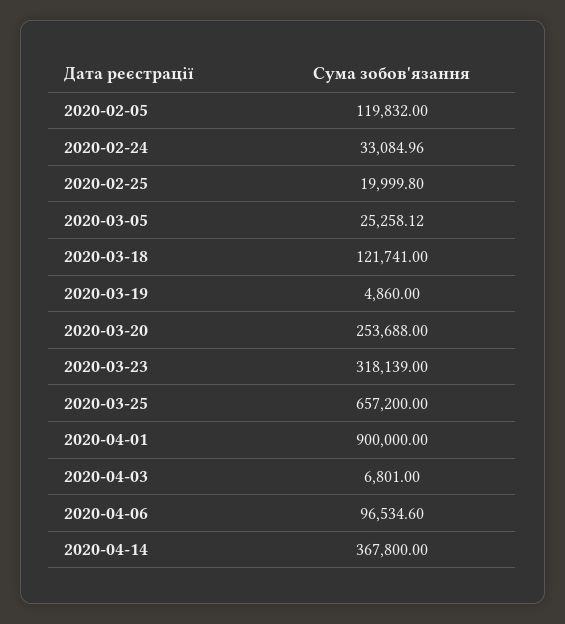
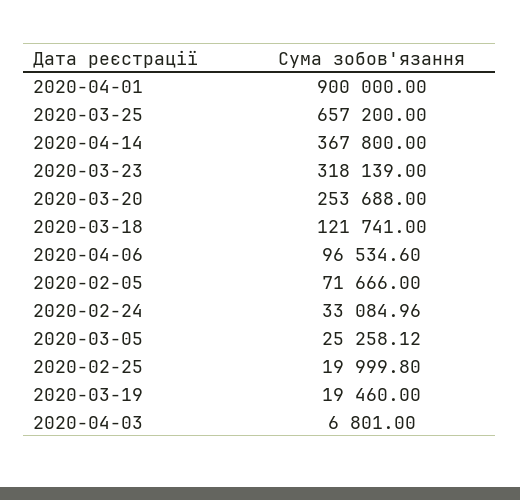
2020-02-05: 119832 -> 71666
2020-03-19: 4860 -> 19460

